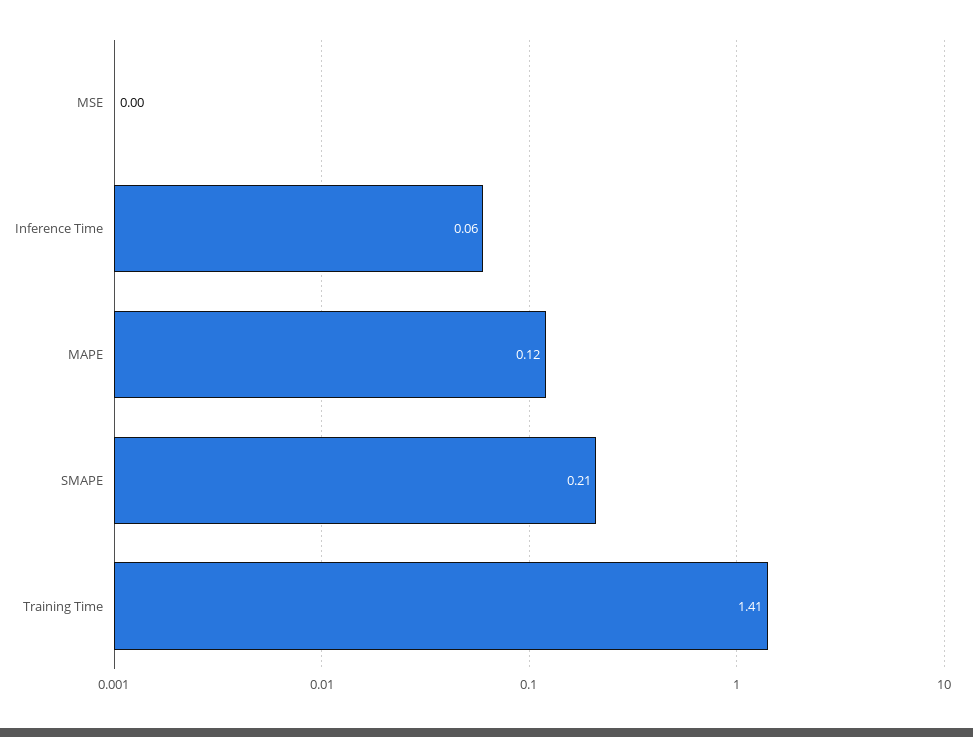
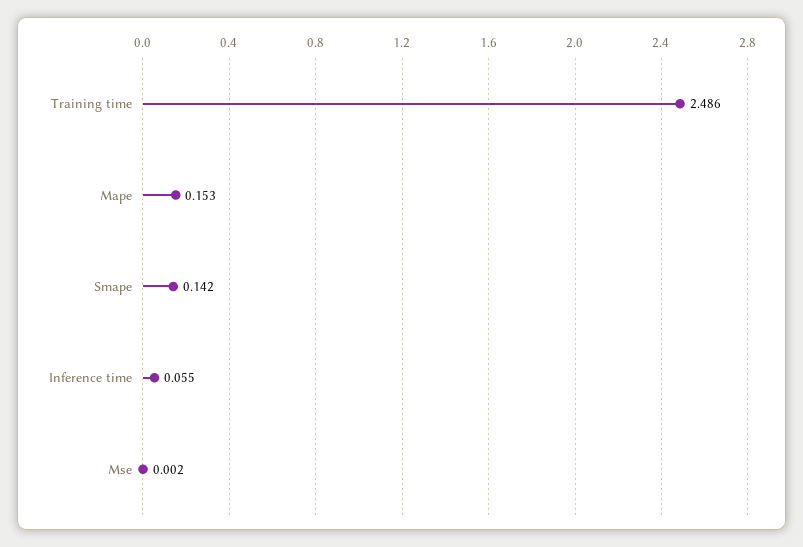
MAPE: 0.12 -> 0.153
SMAPE: 0.21 -> 0.142
Training Time: 1.41 -> 2.486

